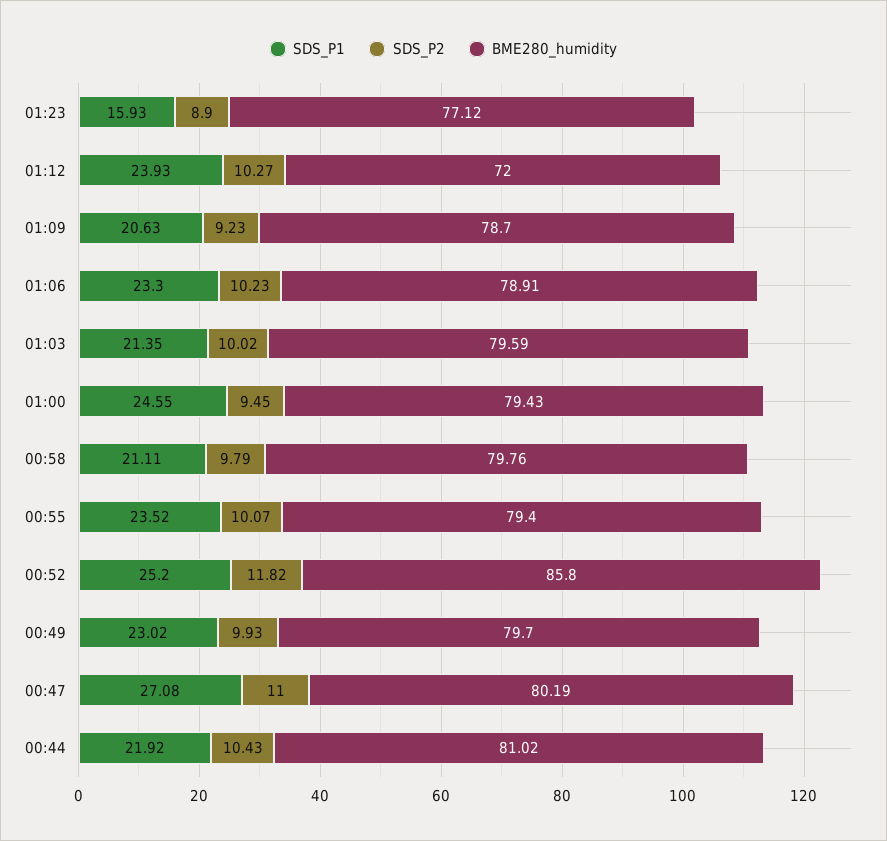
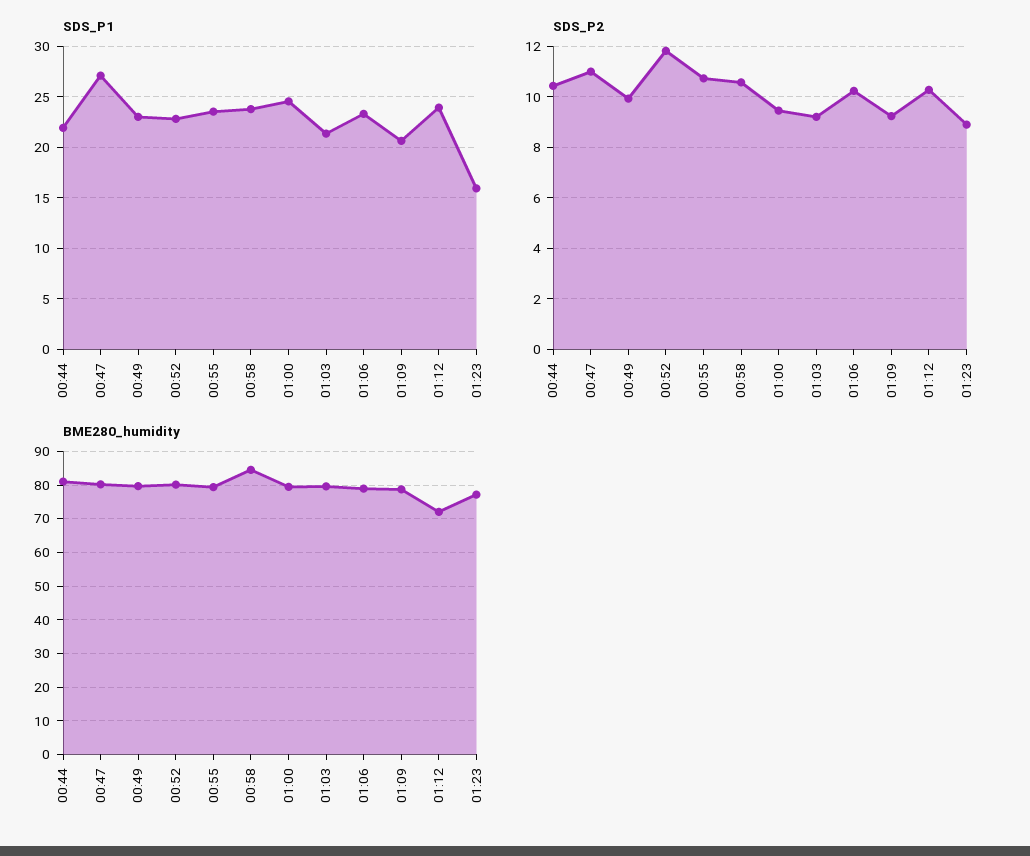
SDS_P2, 01:03: 10.02 -> 9.25
SDS_P1, 00:58: 21.11 -> 24
SDS_P2, 00:58: 9.79 -> 10.5
BME280_humidity, 00:58: 79.76 -> 84
SDS_P2, 00:55: 10.07 -> 10.75
SDS_P1, 00:52: 25.2 -> 23
BME280_humidity, 00:52: 85.8 -> 80

